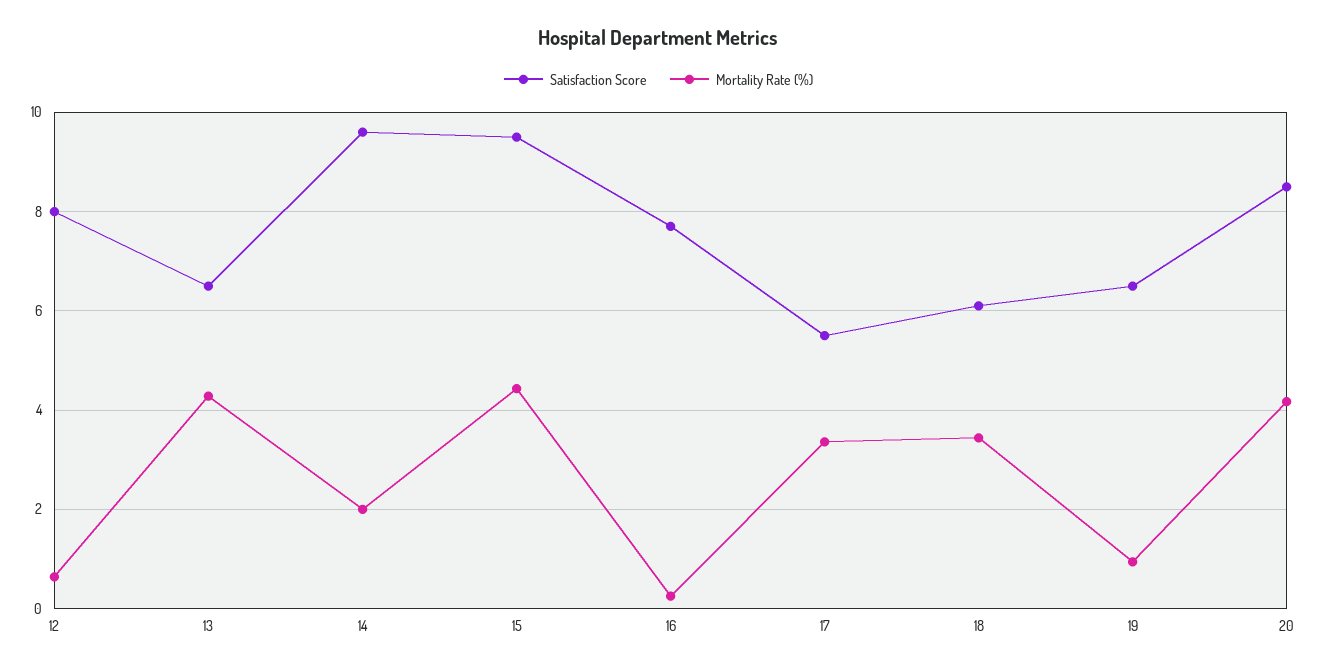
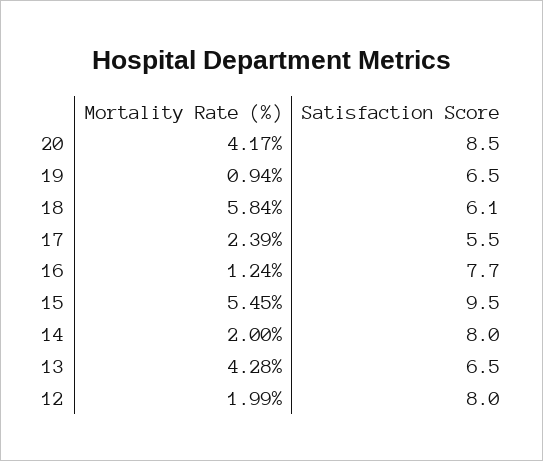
Mortality Rate (%), 12: 0.6 -> 1.99
Satisfaction Score, 14: 9.6 -> 8
Mortality Rate (%), 15: 4.4 -> 5.45
Mortality Rate (%), 16: 0.2 -> 1.24
Mortality Rate (%), 17: 3.4 -> 2.39
Mortality Rate (%), 18: 3.4 -> 5.84

